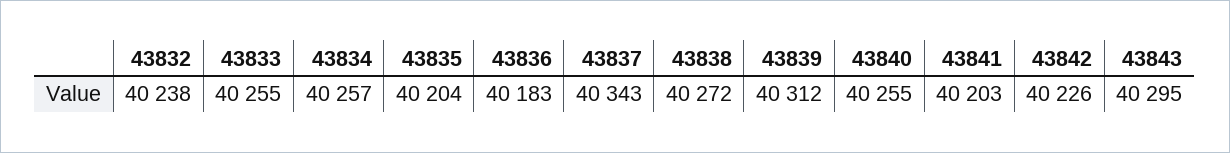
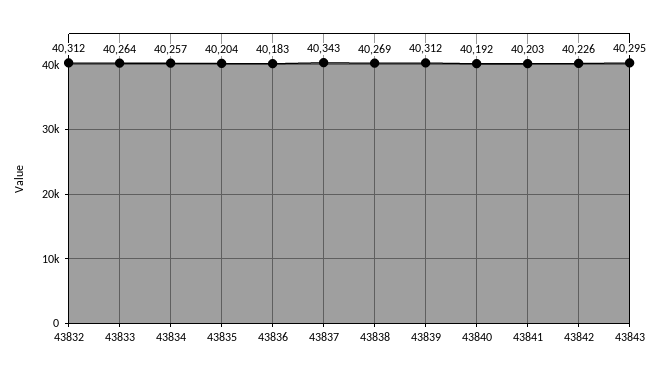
43832: 40238 -> 40312
43833: 40255 -> 40264
43838: 40272 -> 40269
43840: 40255 -> 40192

